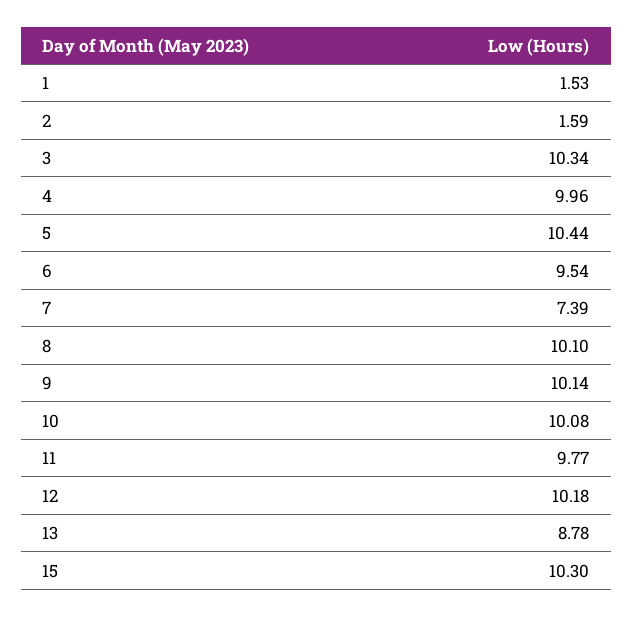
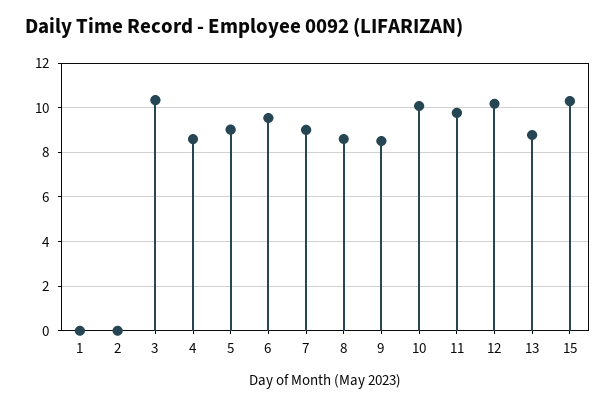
1: 1.53 -> 0
2: 1.59 -> 0
4: 9.96 -> 8.5
5: 10.44 -> 9
7: 7.39 -> 9
8: 10.1 -> 8.5
9: 10.14 -> 8.5

